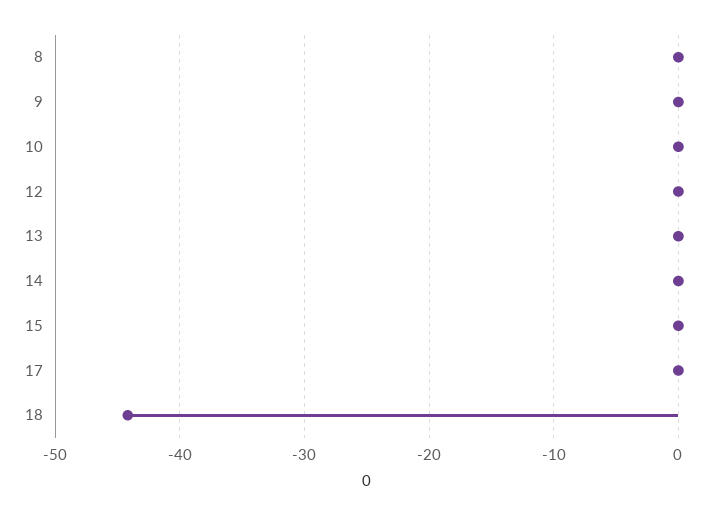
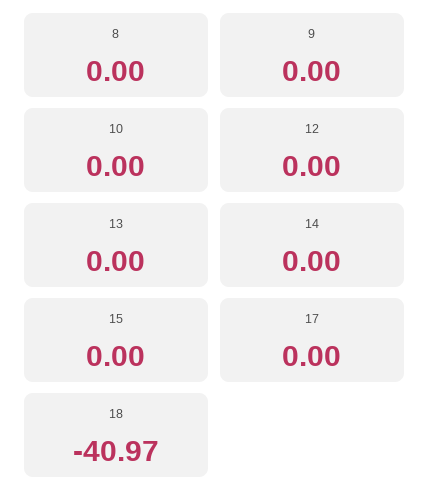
18: -44 -> -40.97

